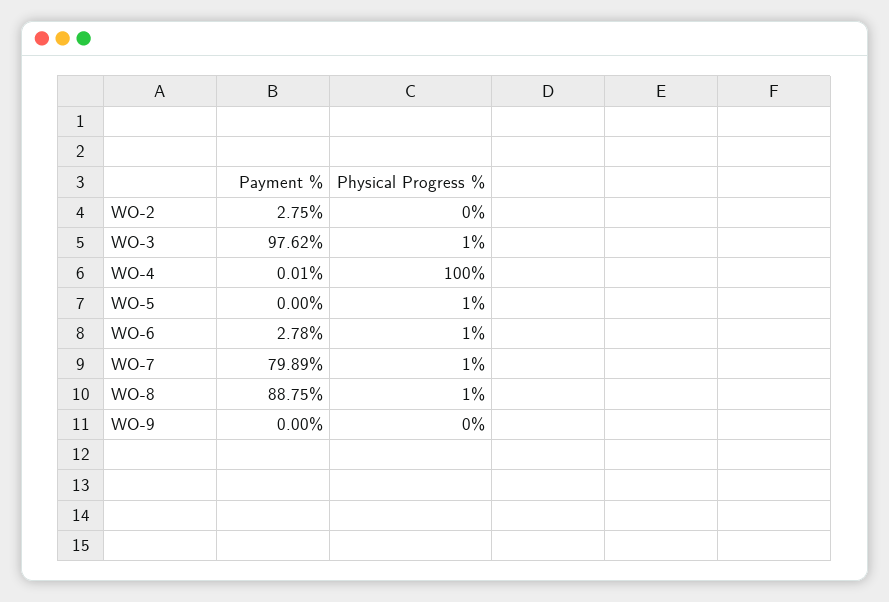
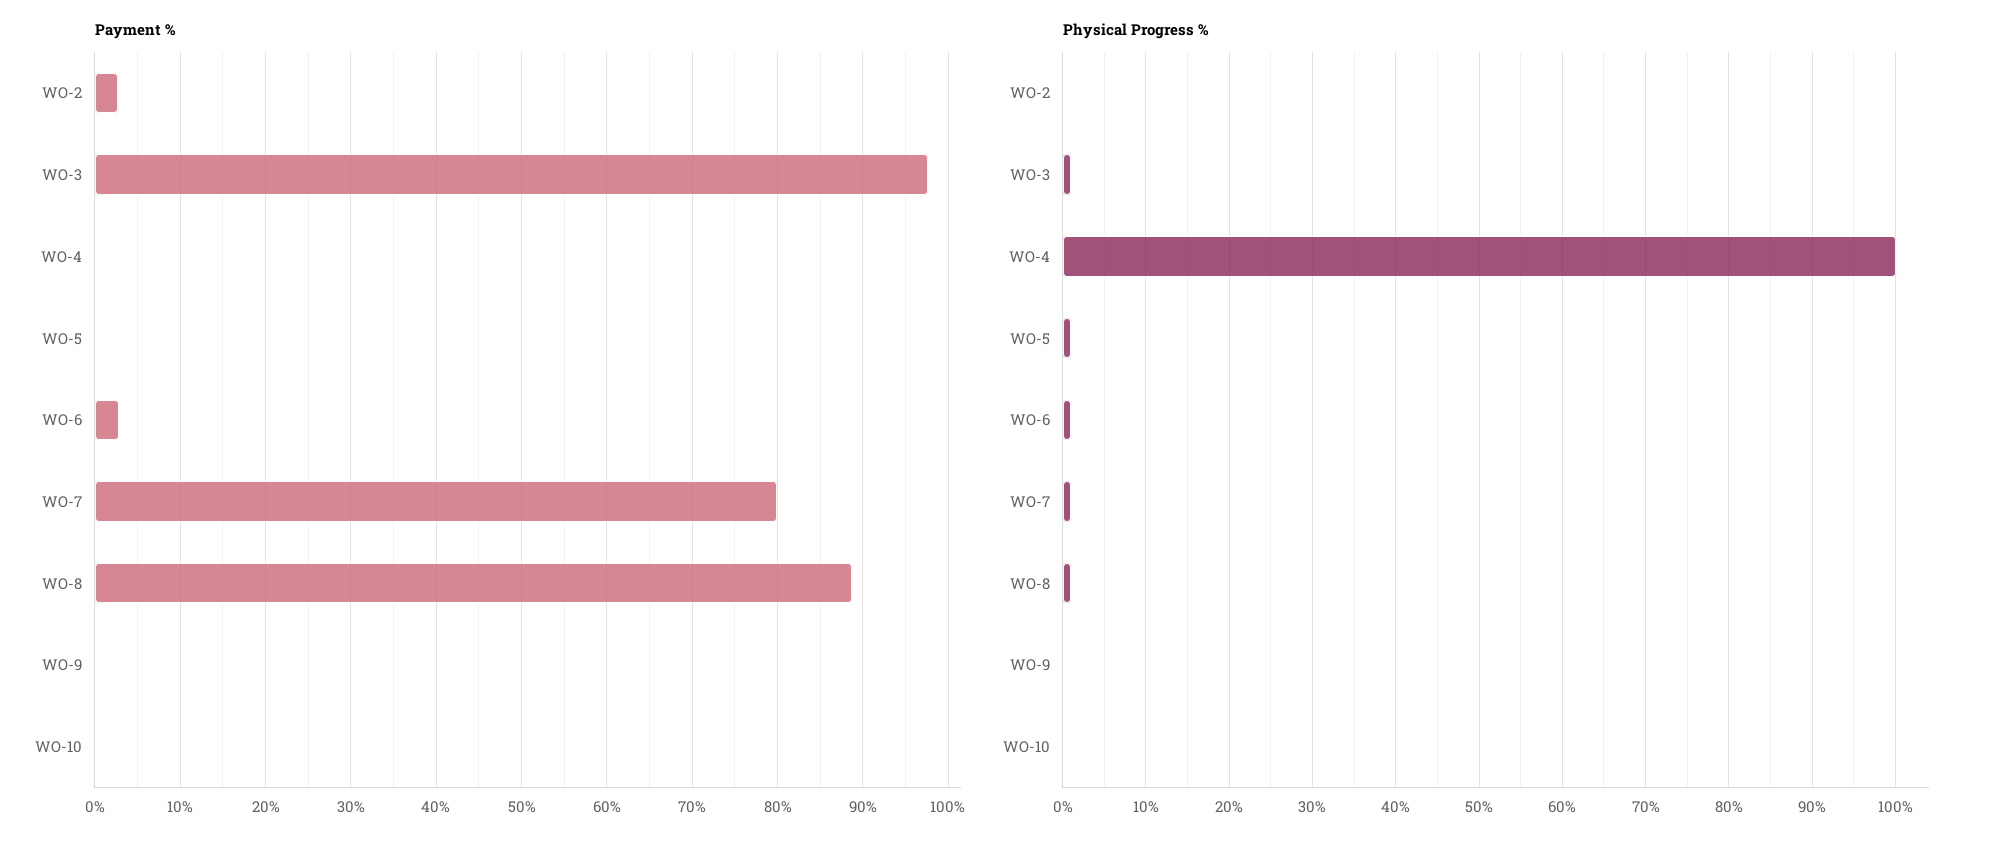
Payment %, WO-10: none -> 0
Physical Progress %, WO-10: none -> 0

